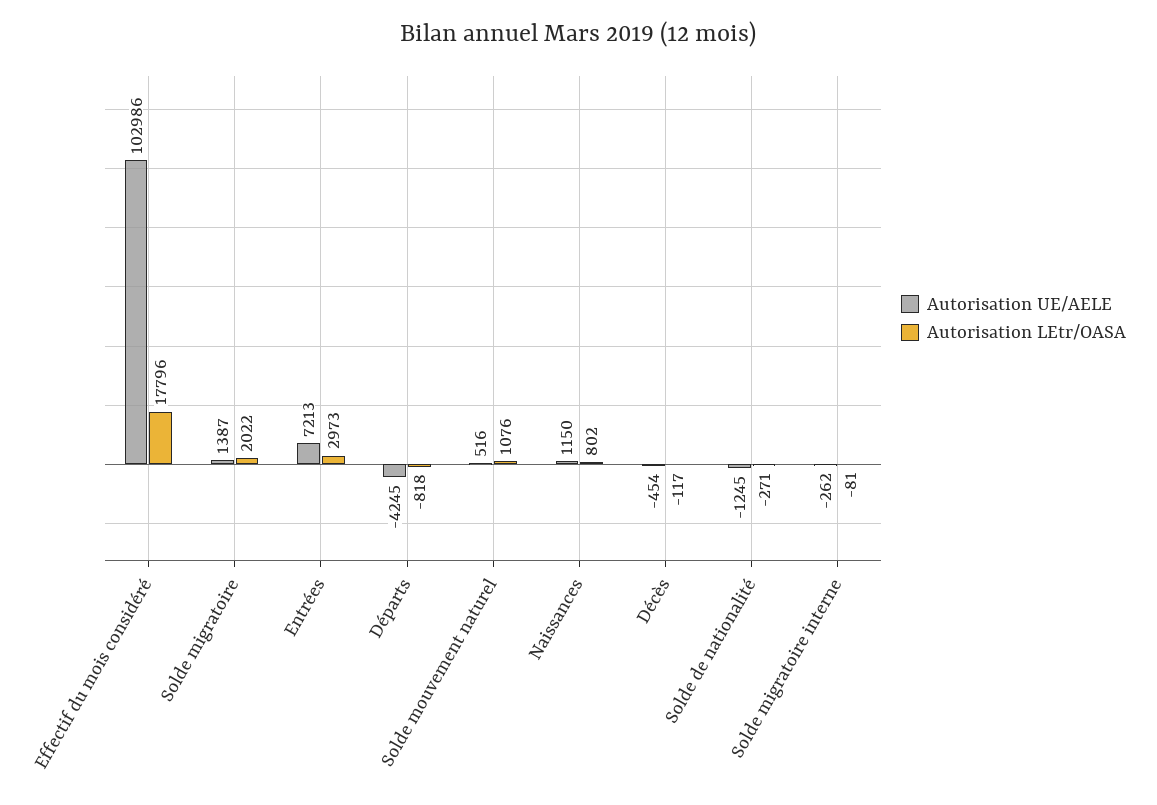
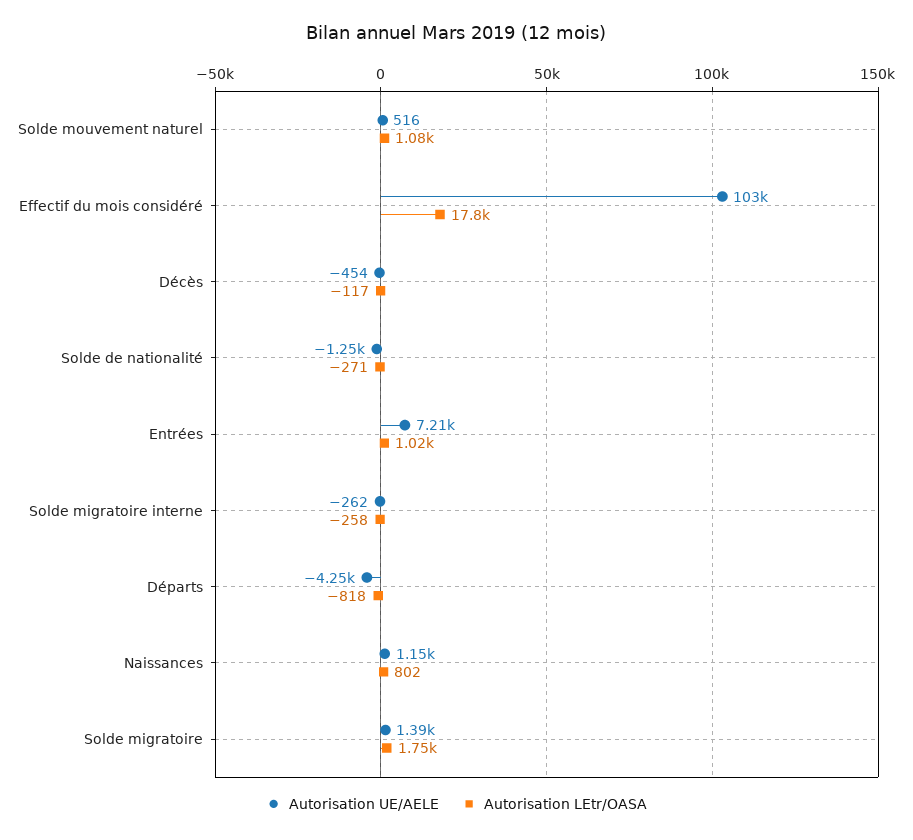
Autorisation LEtr/OASA, Solde migratoire: 2022 -> 1750
Autorisation LEtr/OASA, Entrées: 2973 -> 1020
Autorisation LEtr/OASA, Solde migratoire interne: -81 -> -258

